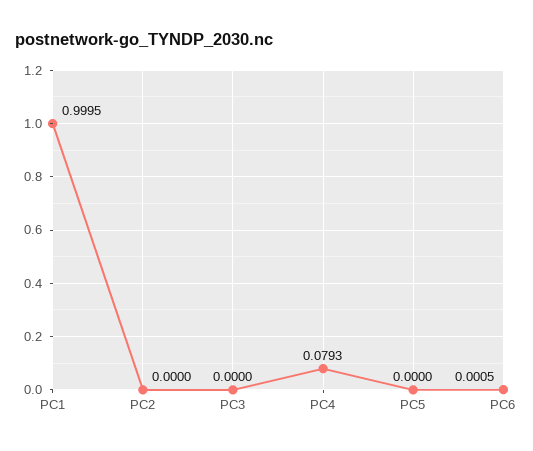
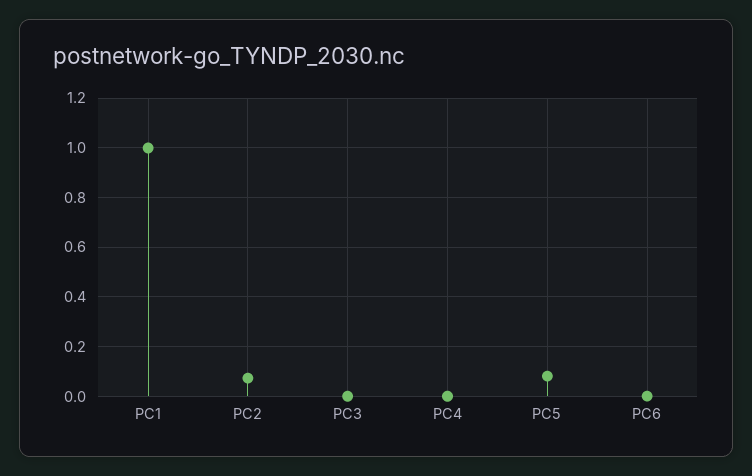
PC2: 0 -> 0.075
PC4: 0.0793 -> 0
PC5: 0 -> 0.075

